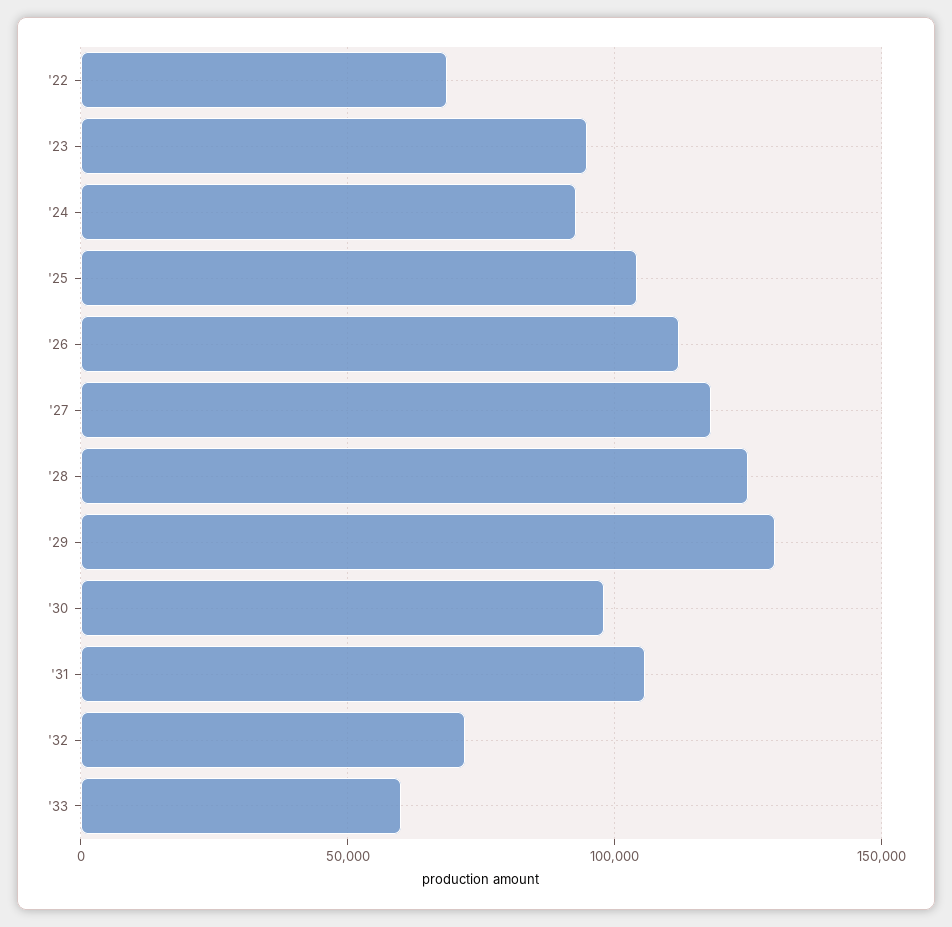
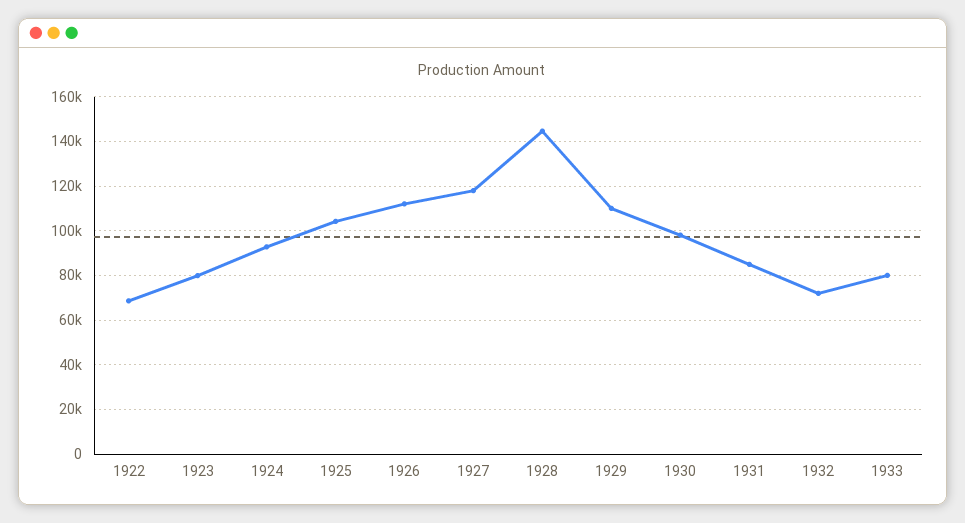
'23: 95000 -> 80000
'28: 125000 -> 145000
'29: 130000 -> 110000
'31: 105000 -> 85000
'33: 60000 -> 80000

